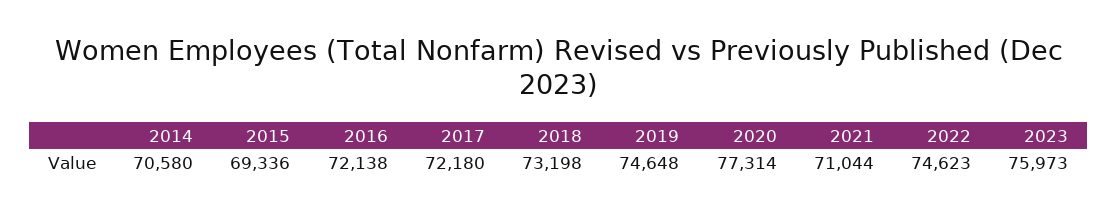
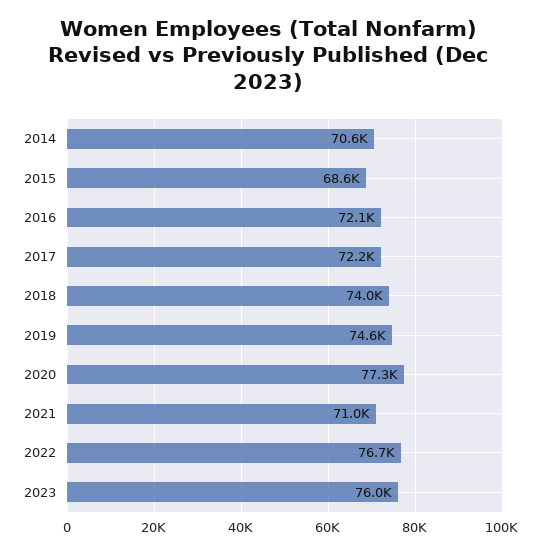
2015: 69336 -> 68600
2018: 73198 -> 74000
2022: 74623 -> 76700

